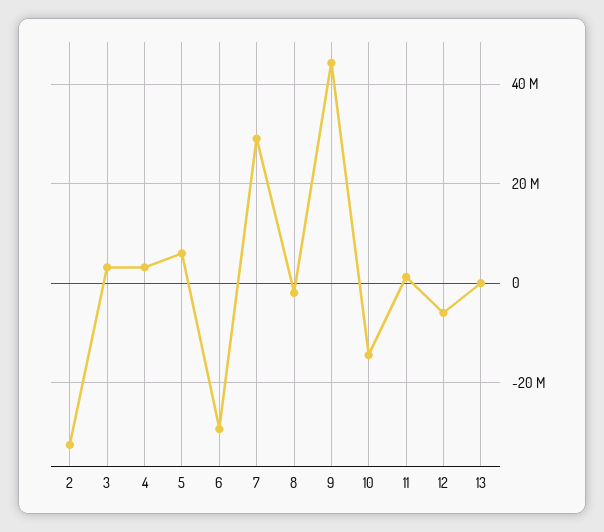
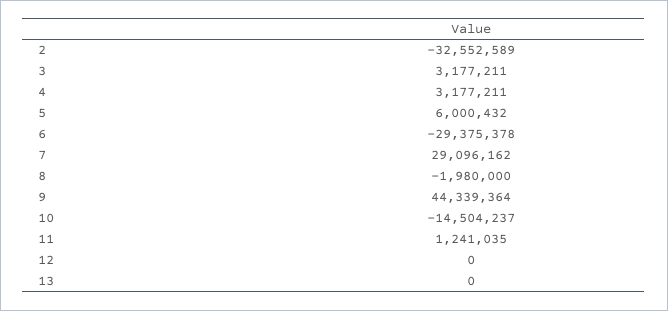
12: -6000000 -> 0

